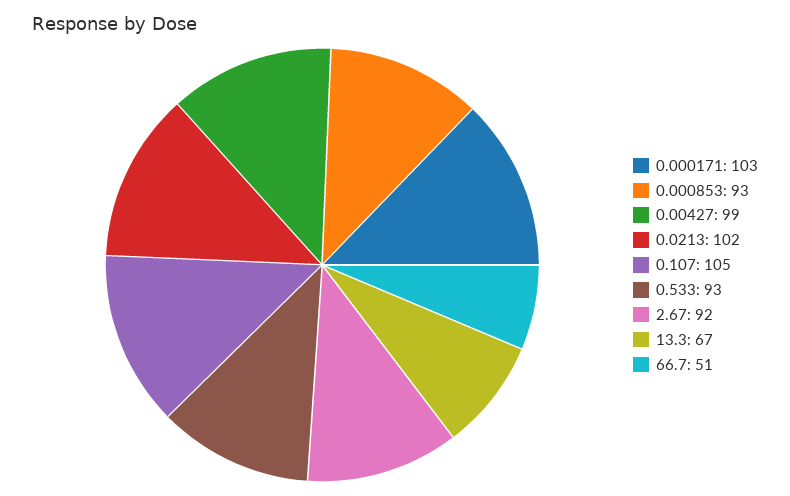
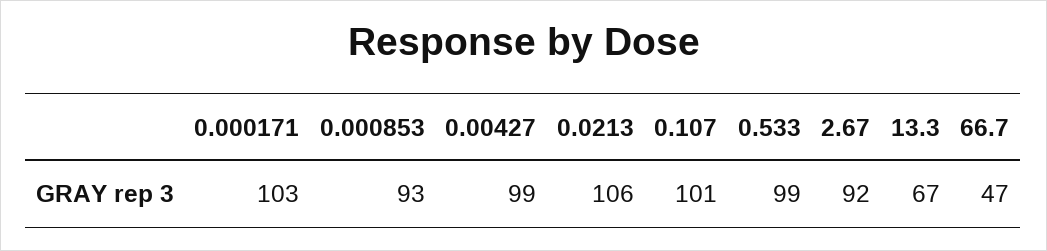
0.0213: 102 -> 106
0.107: 105 -> 101
0.533: 93 -> 99
66.7: 51 -> 47

